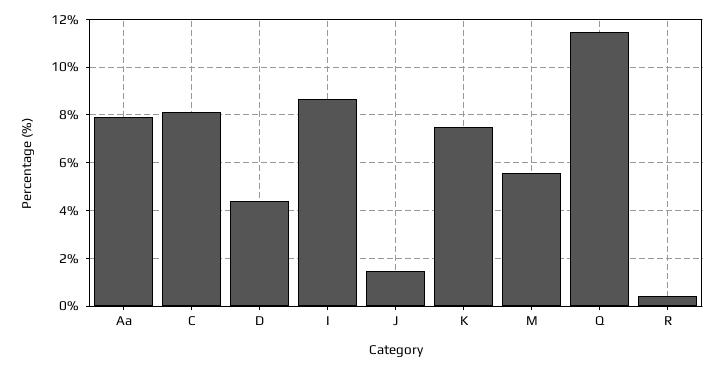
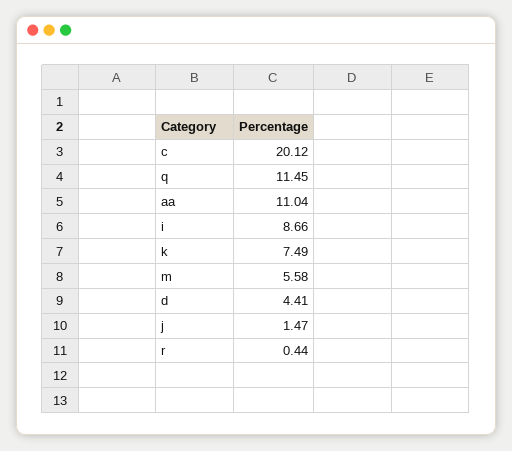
Aa: 8 -> 11.04
C: 8 -> 20.12

